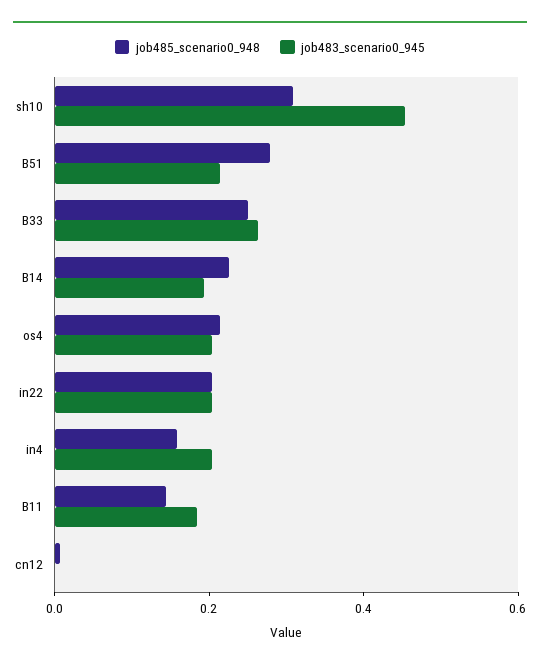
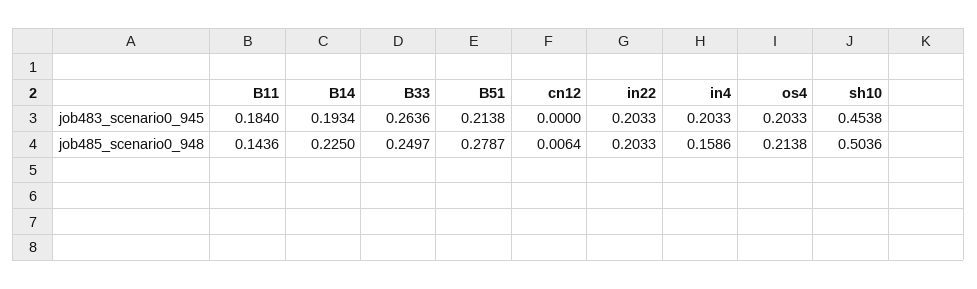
job485_scenario0_948, sh10: 0.3 -> 0.5036

